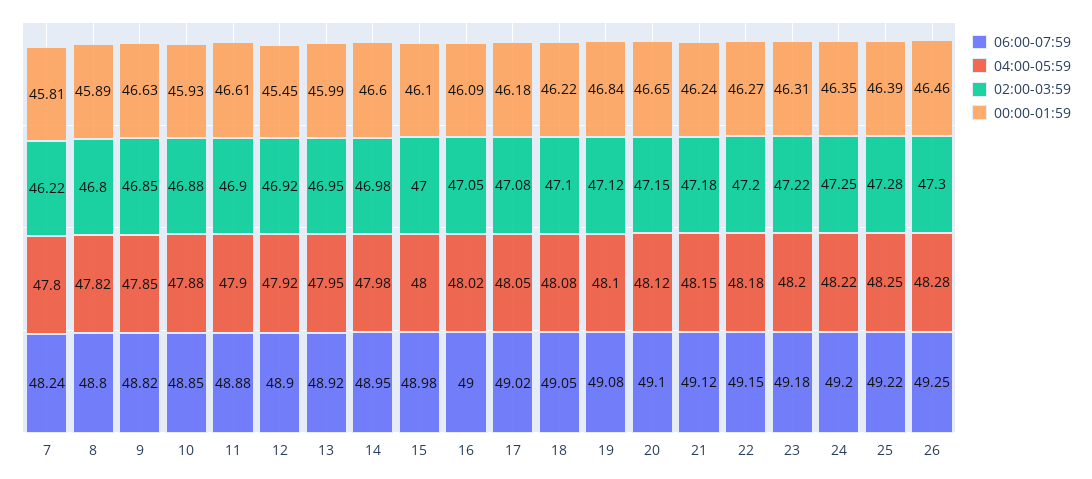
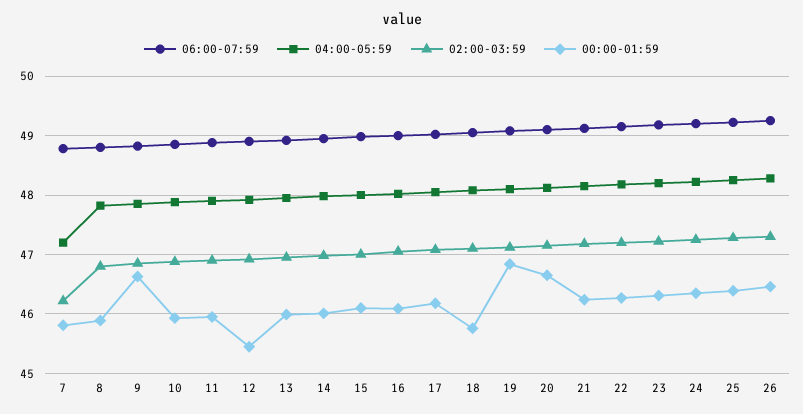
06:00-07:59, 7: 48.24 -> 48.8
04:00-05:59, 7: 47.8 -> 47.2
00:00-01:59, 11: 46.61 -> 46
00:00-01:59, 14: 46.6 -> 46
00:00-01:59, 18: 46.22 -> 45.8

